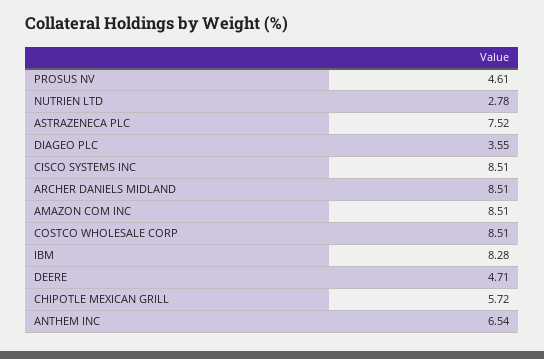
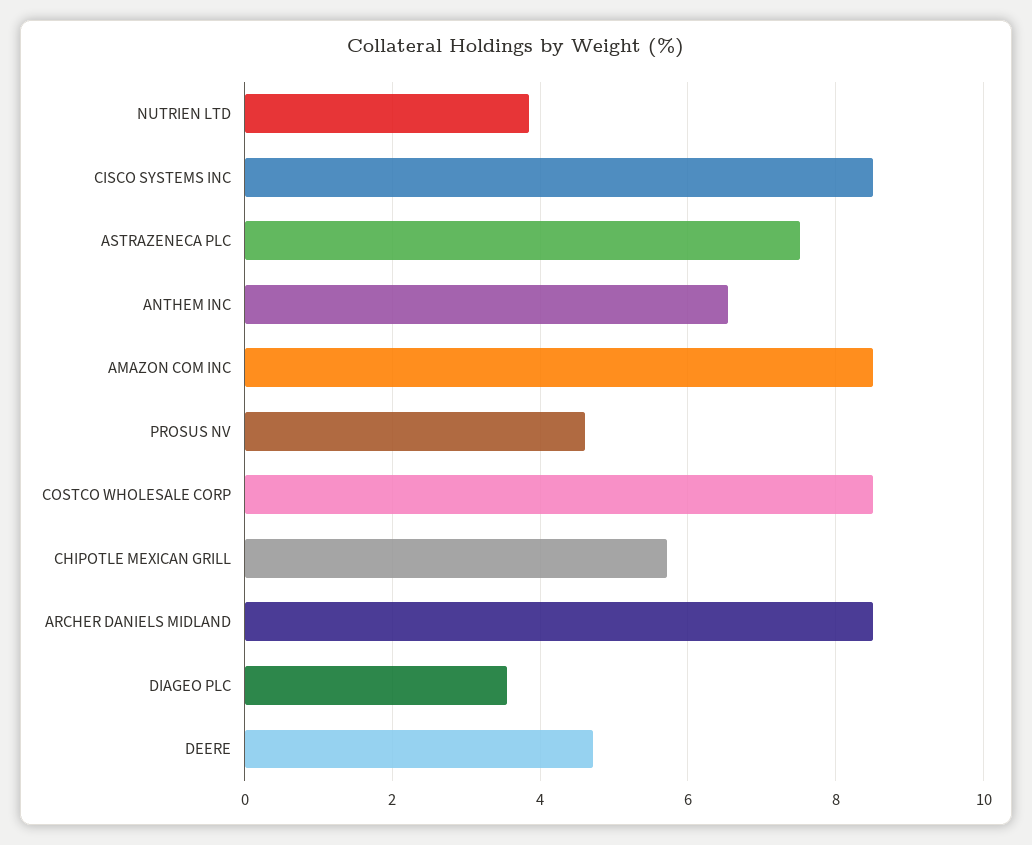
NUTRIEN LTD: 2.78 -> 3.8
IBM: 8.28 -> none

